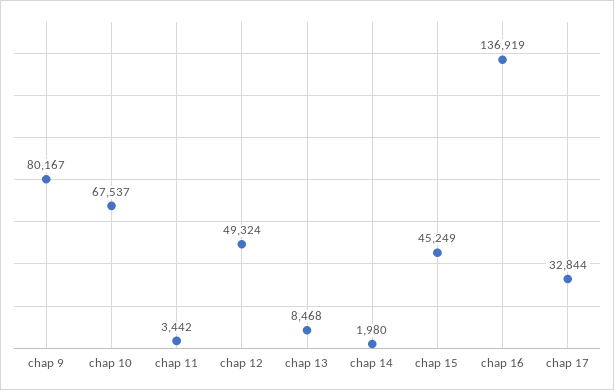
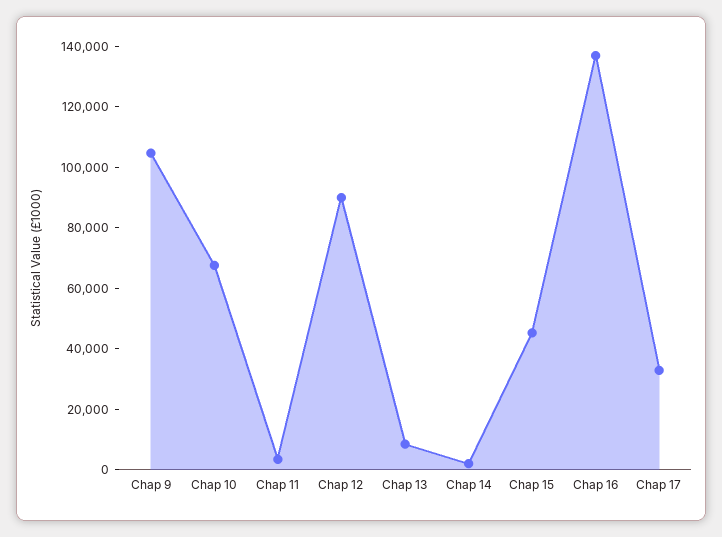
chap 9: 80167 -> 105000
chap 12: 49324 -> 90000

